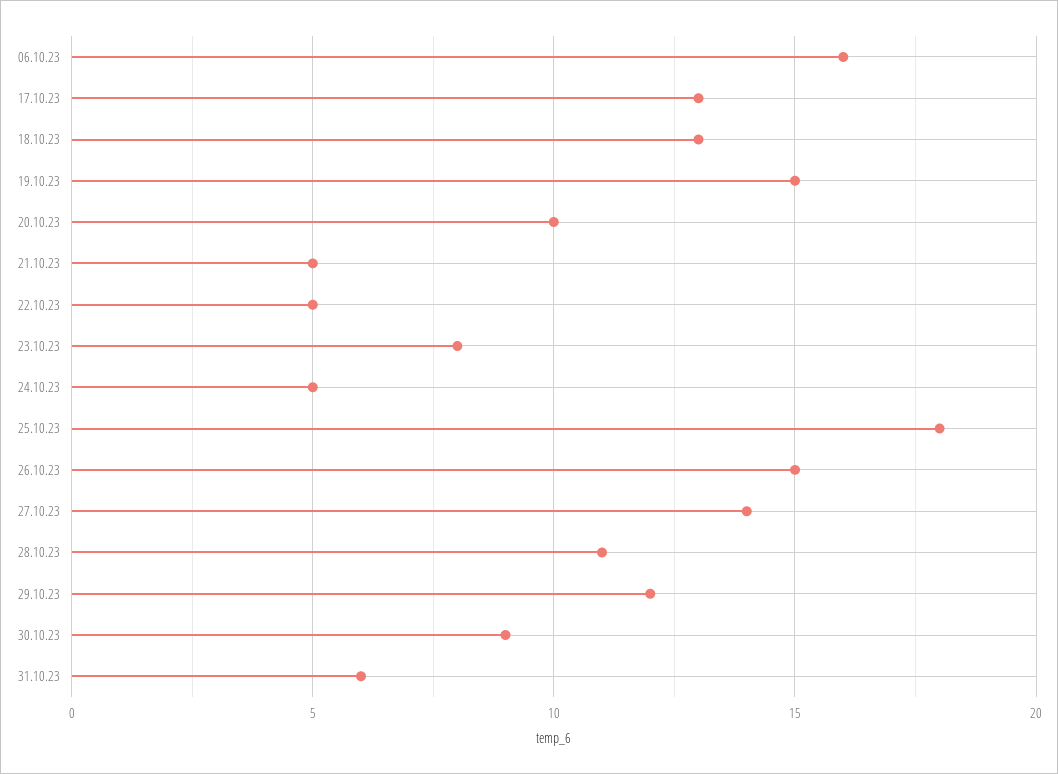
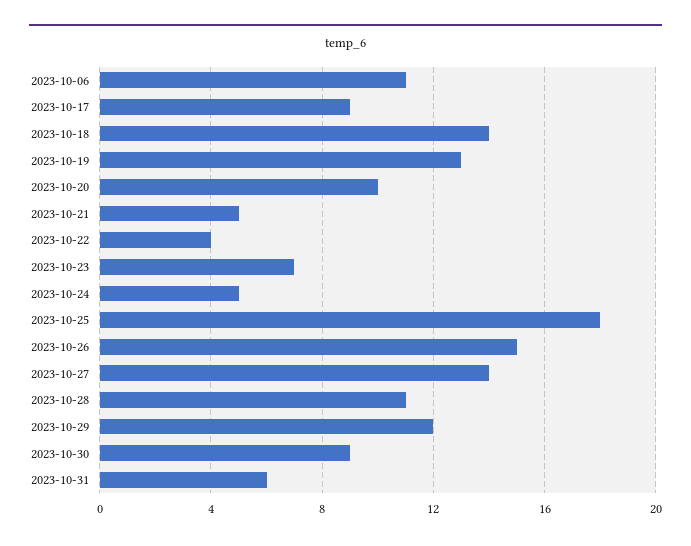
06.10.23: 16 -> 11
17.10.23: 13 -> 9
18.10.23: 13 -> 14
19.10.23: 15 -> 13
22.10.23: 5 -> 4
23.10.23: 8 -> 7

